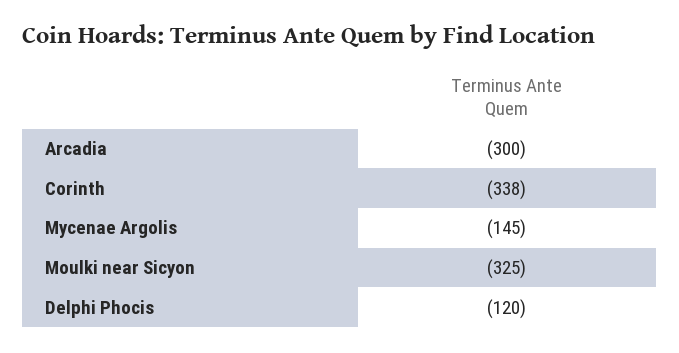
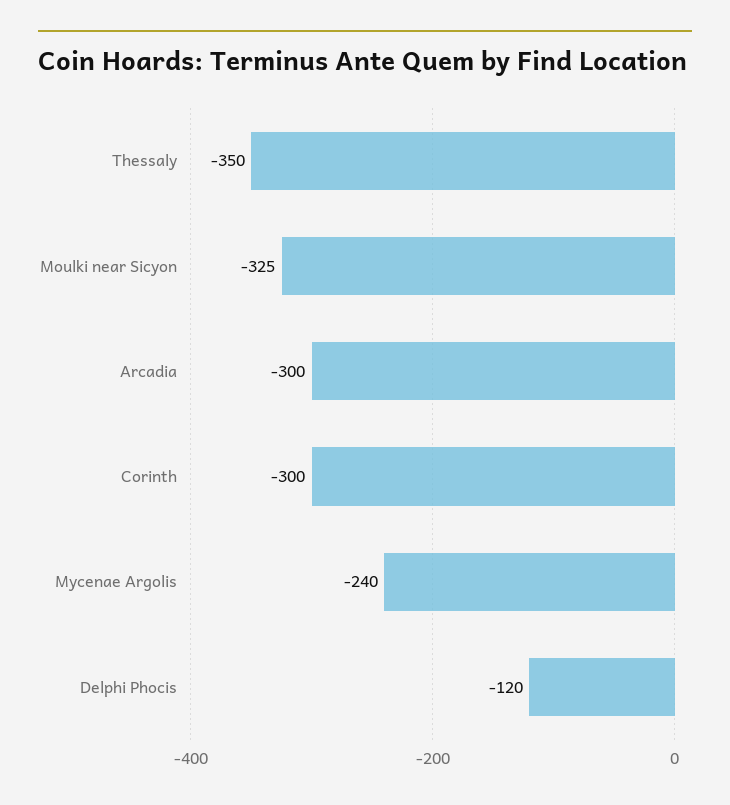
Corinth: -338 -> -300
Mycenae Argolis: -145 -> -240
Thessaly: none -> -350

